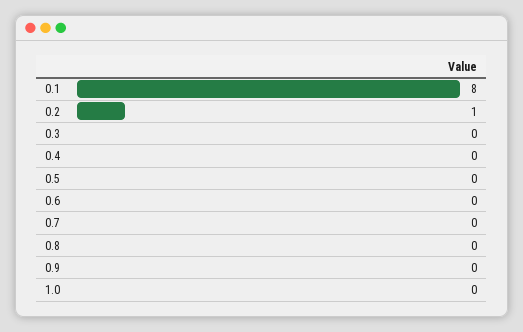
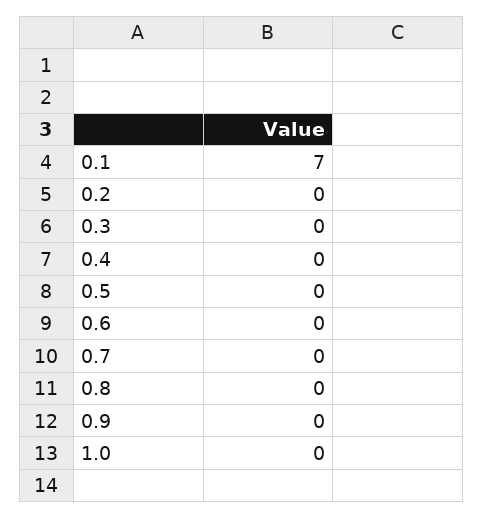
0.1: 8 -> 7
0.2: 1 -> 0

